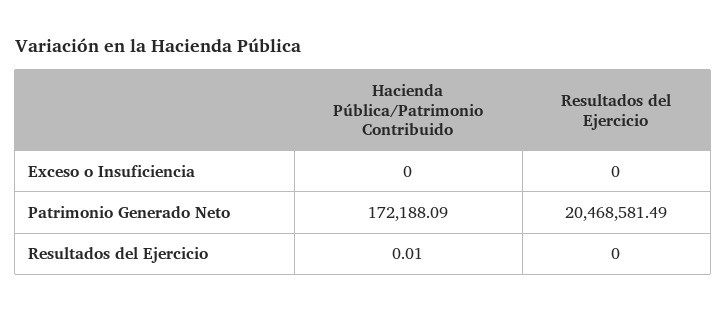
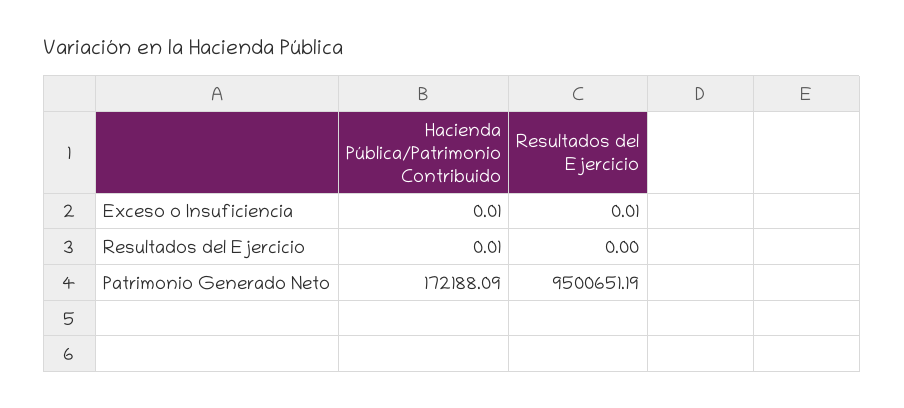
Hacienda Pública/Patrimonio Contribuido, Exceso o Insuficiencia: 0 -> 0.01
Resultados del Ejercicio, Exceso o Insuficiencia: 0 -> 0.01
Resultados del Ejercicio, Patrimonio Generado Neto: 20468581.49 -> 9500651.19

